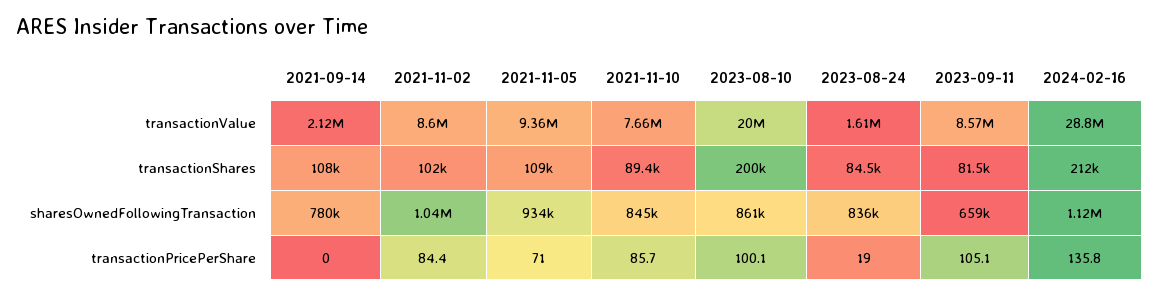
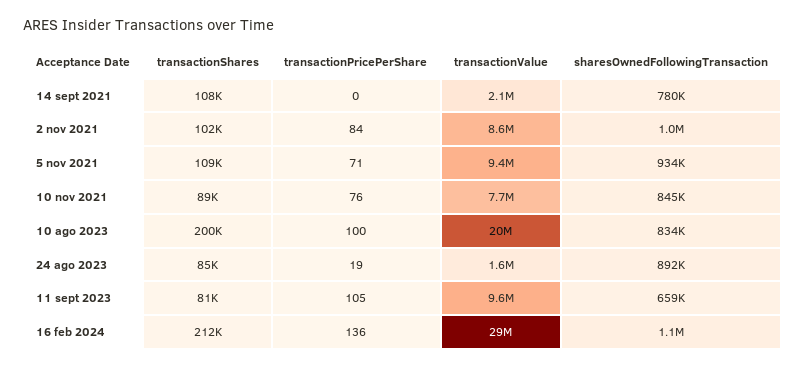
2023-09-11, transactionValue: 8570000 -> 9600000
2023-08-10, sharesOwnedFollowingTransaction: 861000 -> 834000
2023-08-24, sharesOwnedFollowingTransaction: 836000 -> 892000
2021-11-10, transactionPricePerShare: 85.7 -> 76

